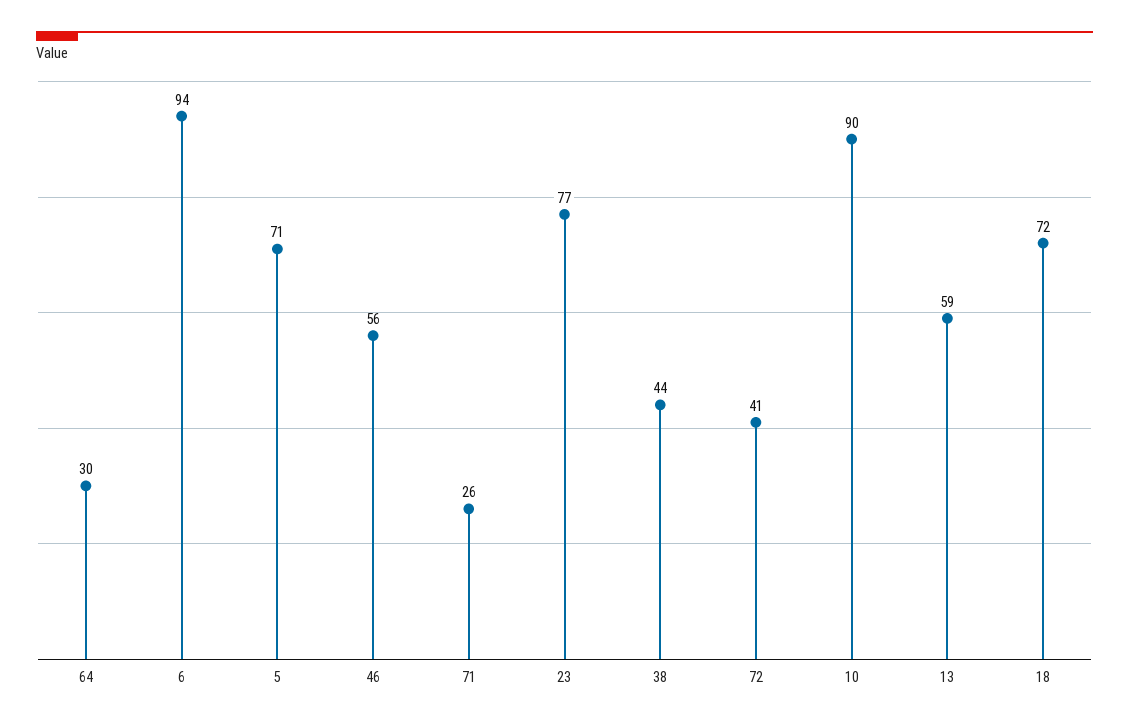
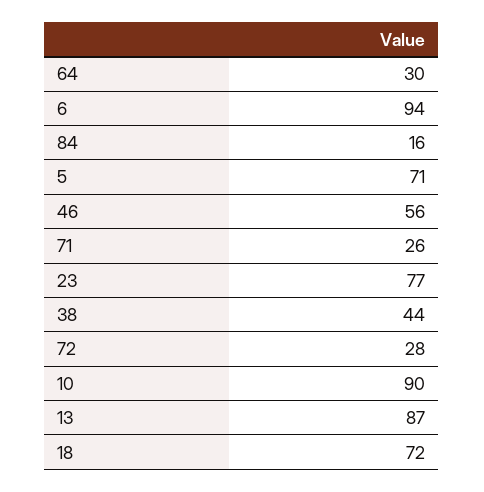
72: 41 -> 28
13: 59 -> 87
84: none -> 16

